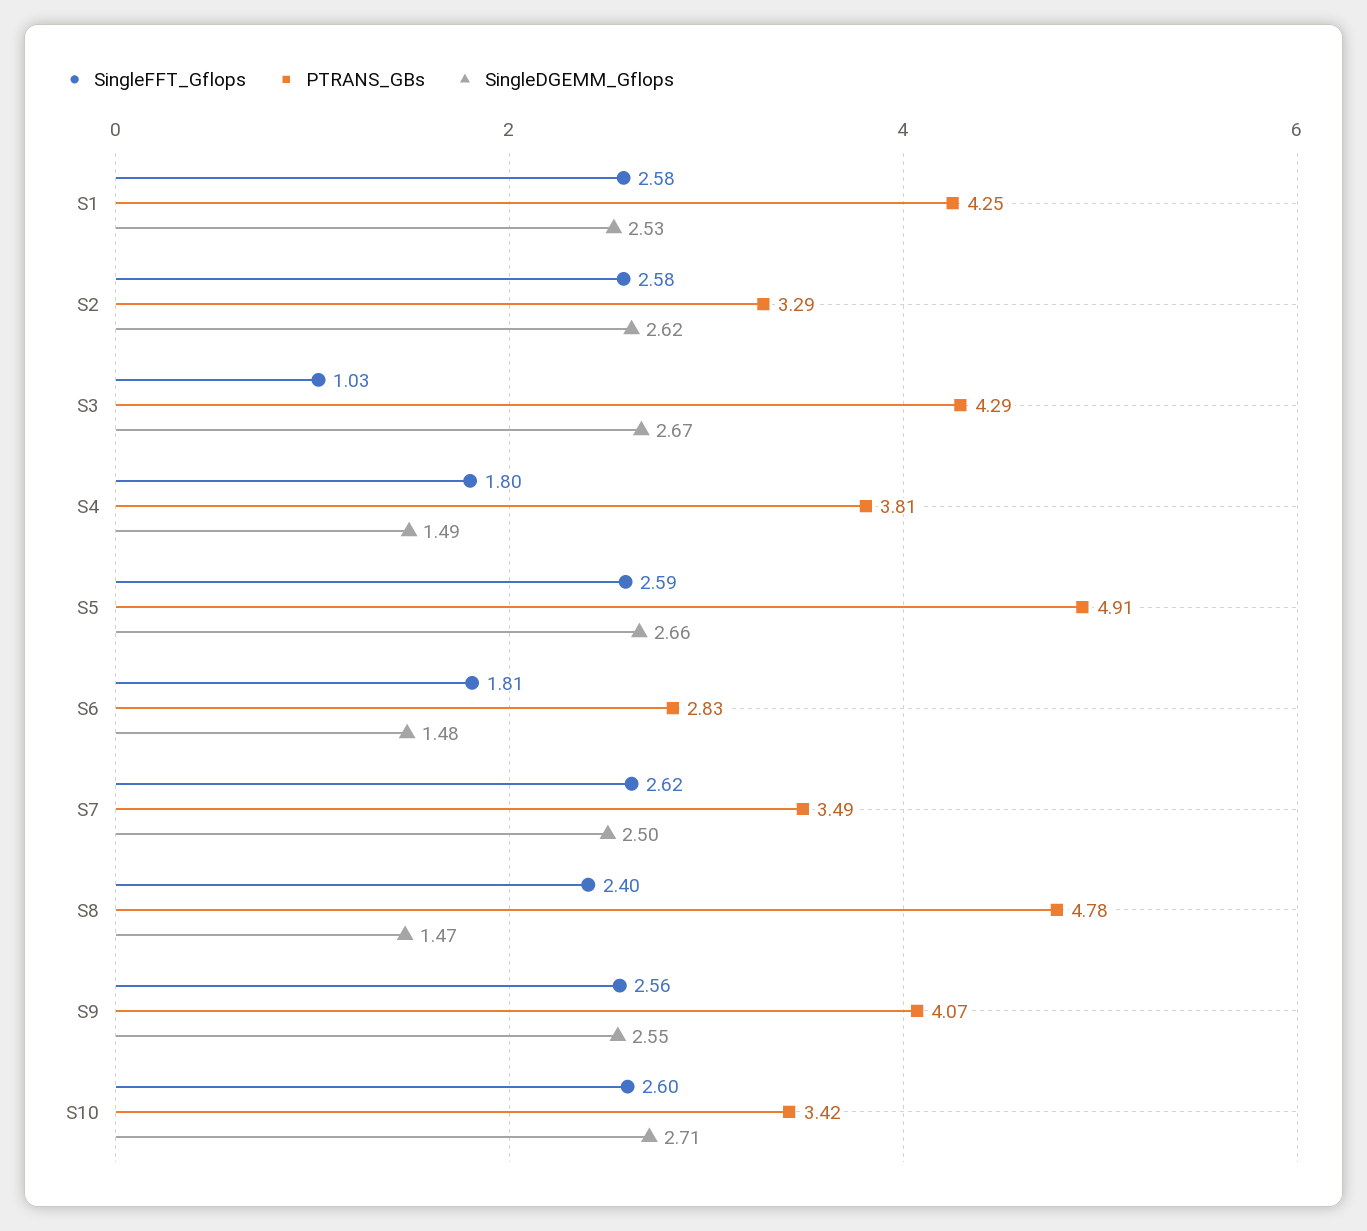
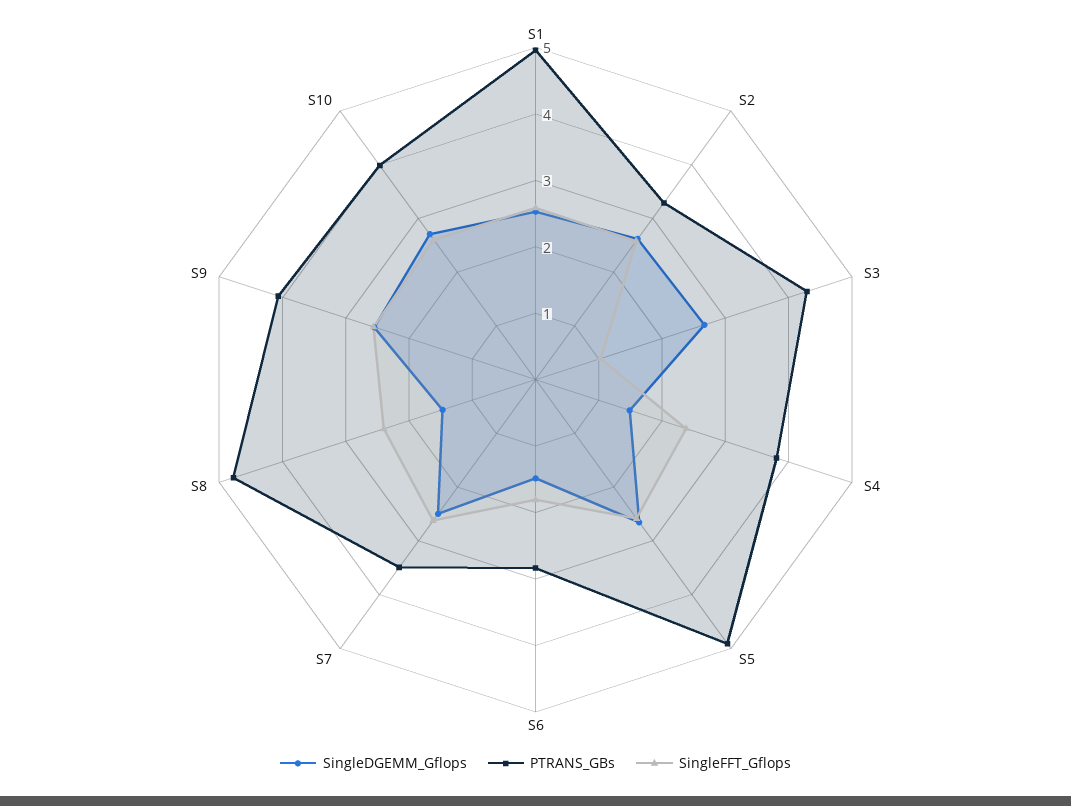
PTRANS_GBs, S1: 4.25 -> 5
SingleFFT_Gflops, S4: 1.8 -> 2.4
PTRANS_GBs, S10: 3.42 -> 4

